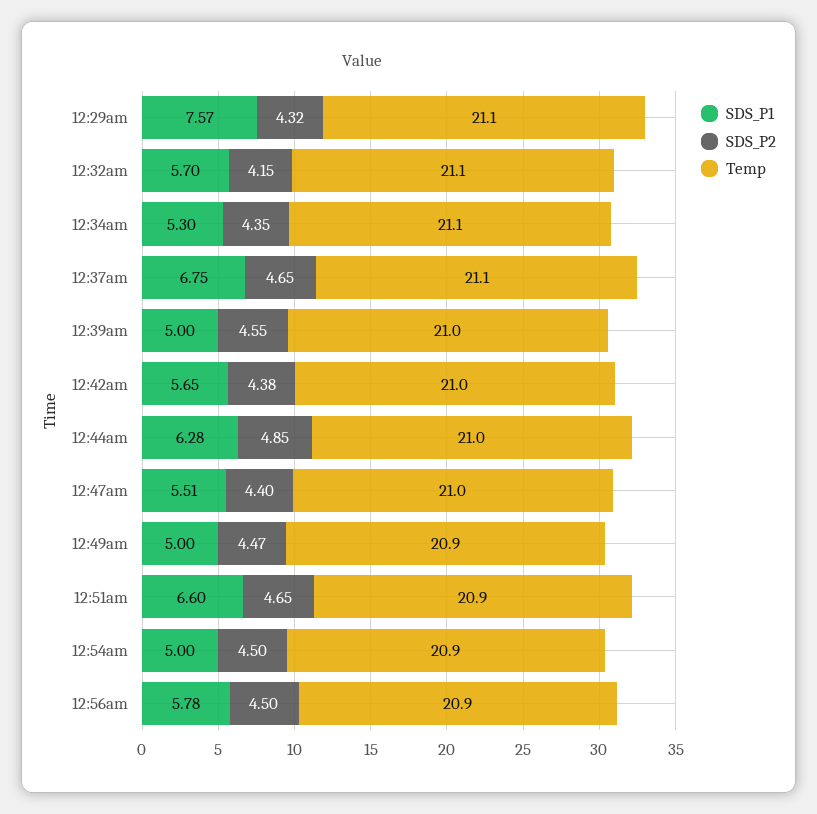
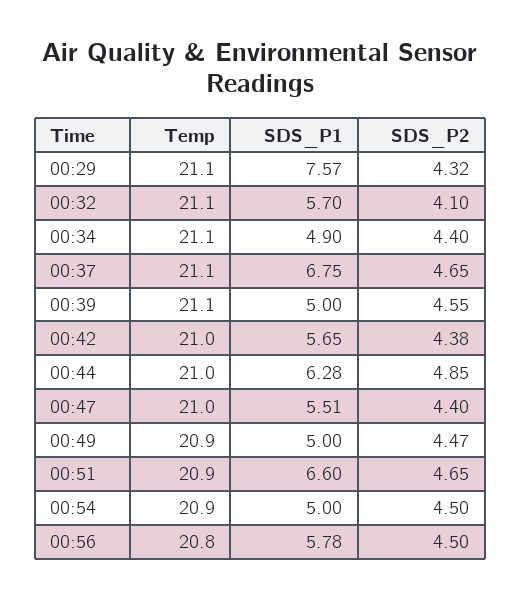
SDS_P2, 12:32am: 4.15 -> 4.1
SDS_P1, 12:34am: 5.3 -> 4.9
SDS_P2, 12:34am: 4.35 -> 4.4
Temp, 12:39am: 21 -> 21.1
Temp, 12:56am: 20.9 -> 20.8

